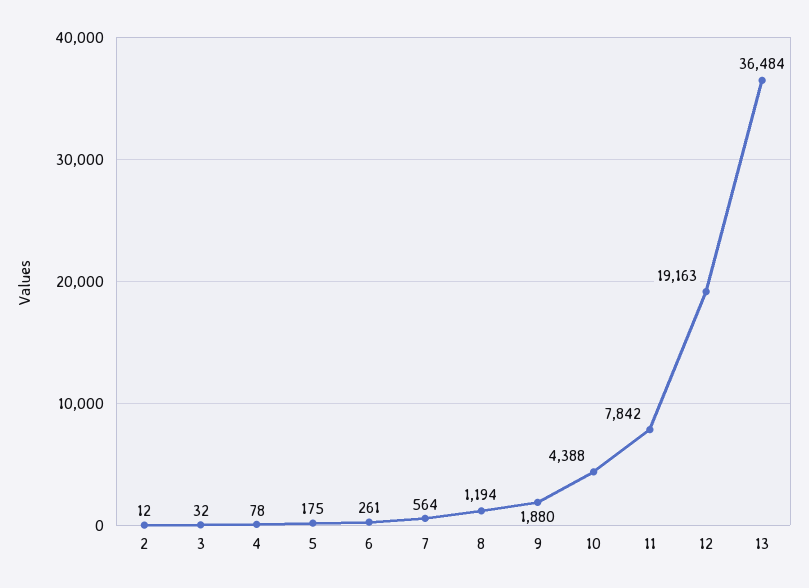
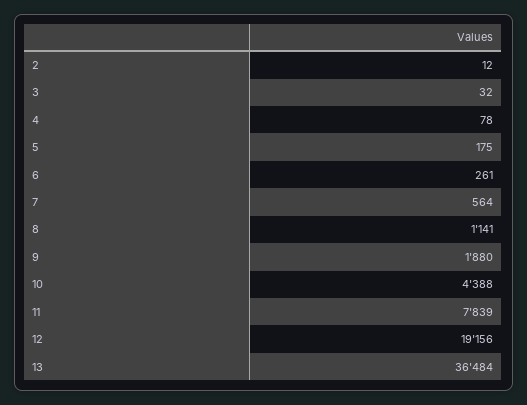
8: 1194 -> 1141
11: 7842 -> 7839
12: 19163 -> 19156

